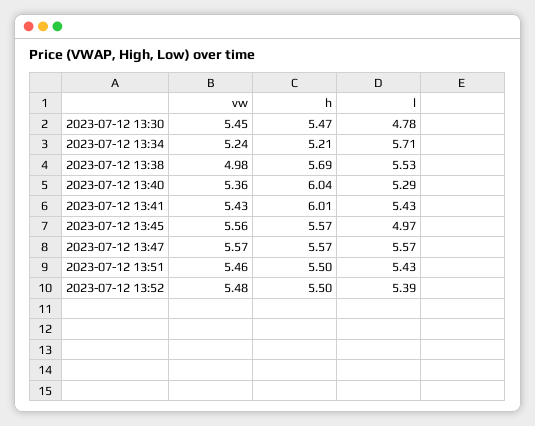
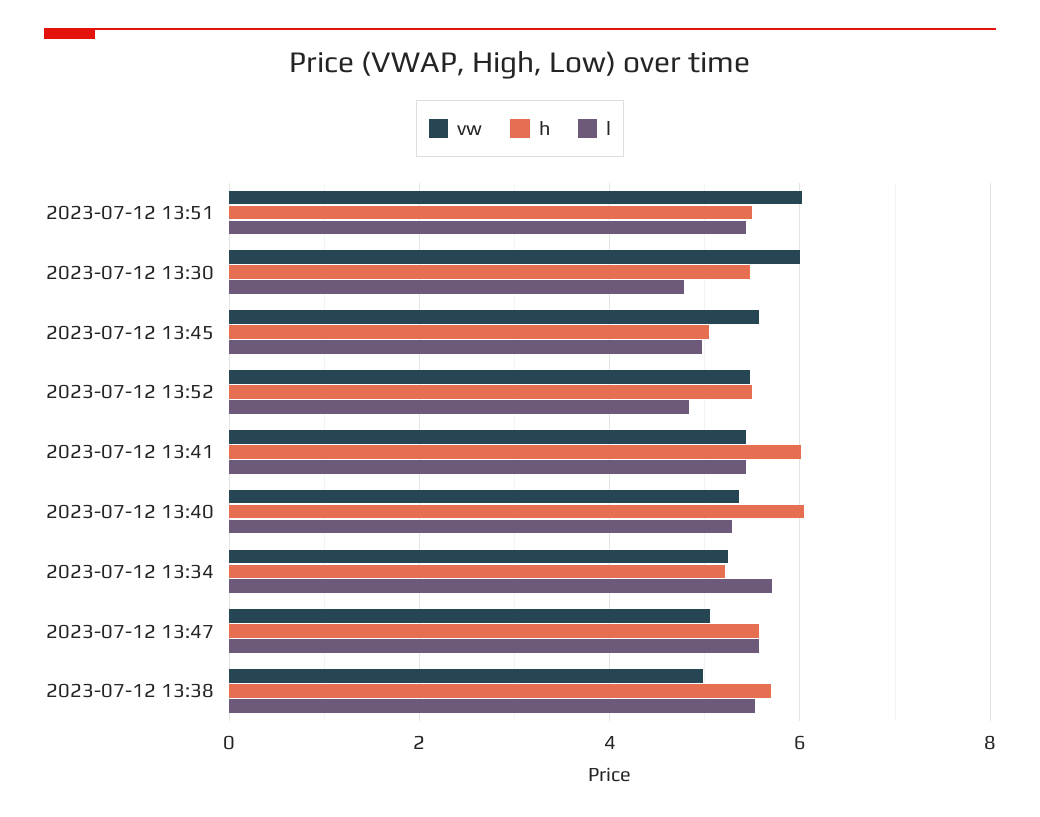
vw, 2023-07-12 13:30: 5.45 -> 6
h, 2023-07-12 13:45: 5.57 -> 5
vw, 2023-07-12 13:47: 5.57 -> 5
vw, 2023-07-12 13:51: 5.46 -> 6
l, 2023-07-12 13:52: 5.39 -> 4.8

